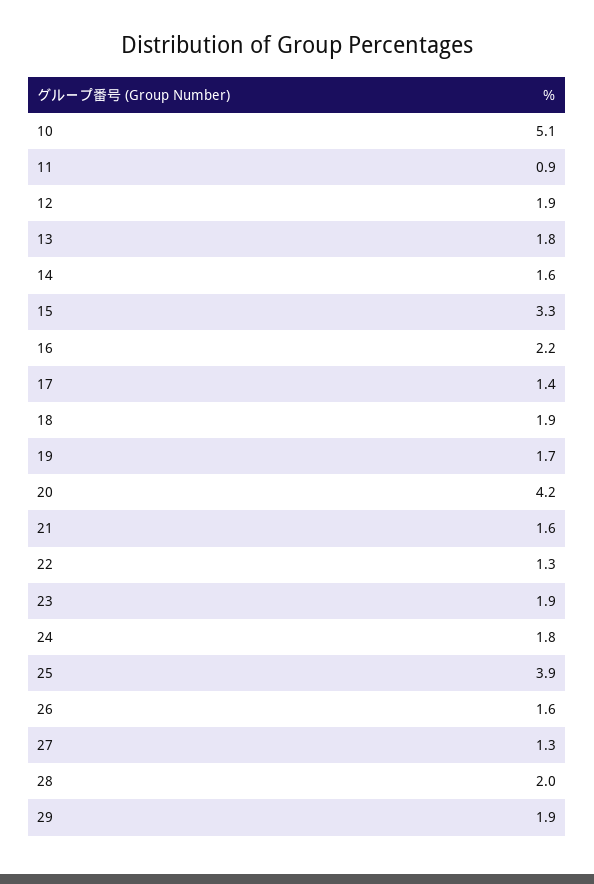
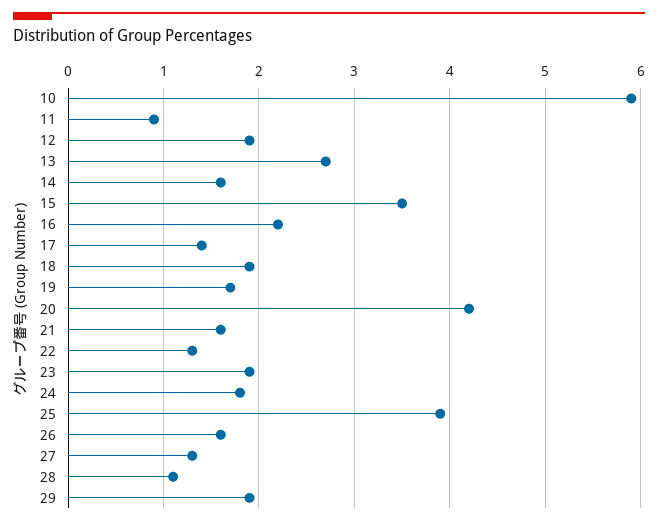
10: 5.1 -> 5.9
13: 1.8 -> 2.7
15: 3.3 -> 3.5
28: 2 -> 1.1

